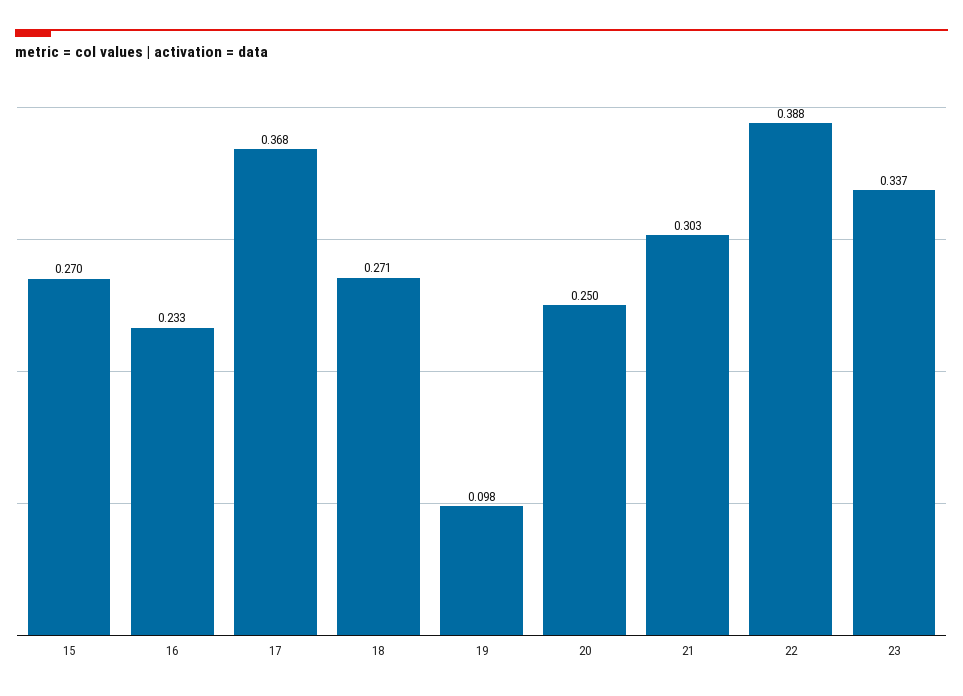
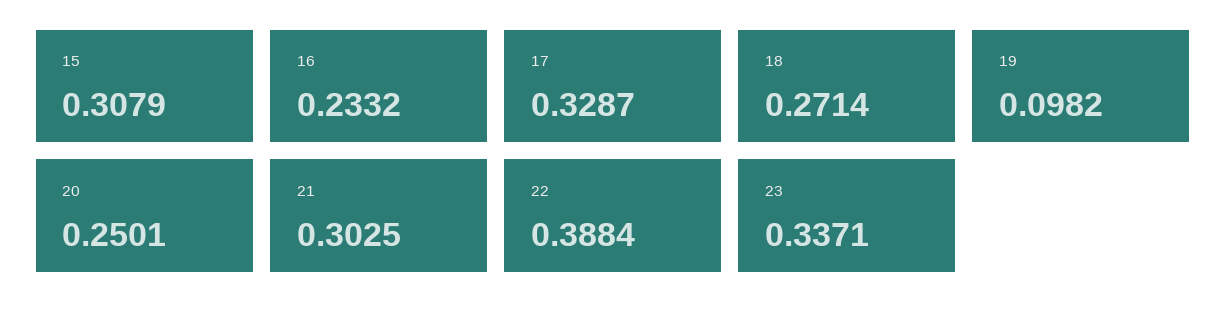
15: 0.27 -> 0.3079
17: 0.368 -> 0.3287

